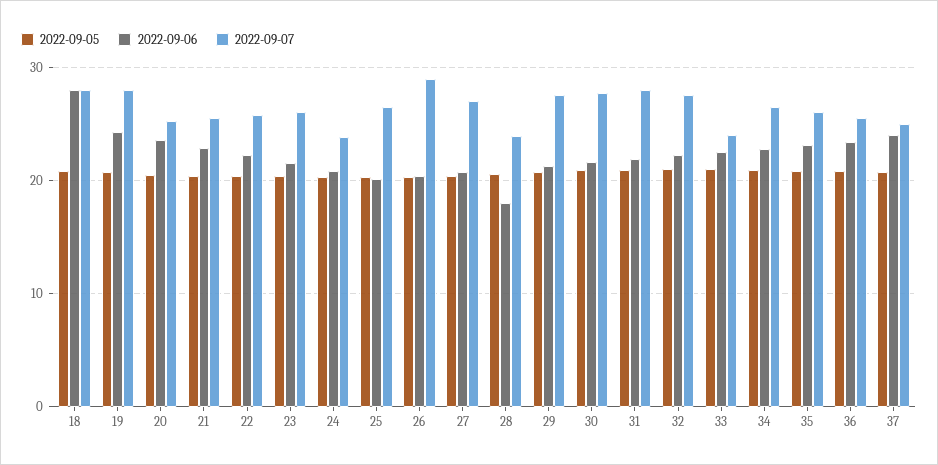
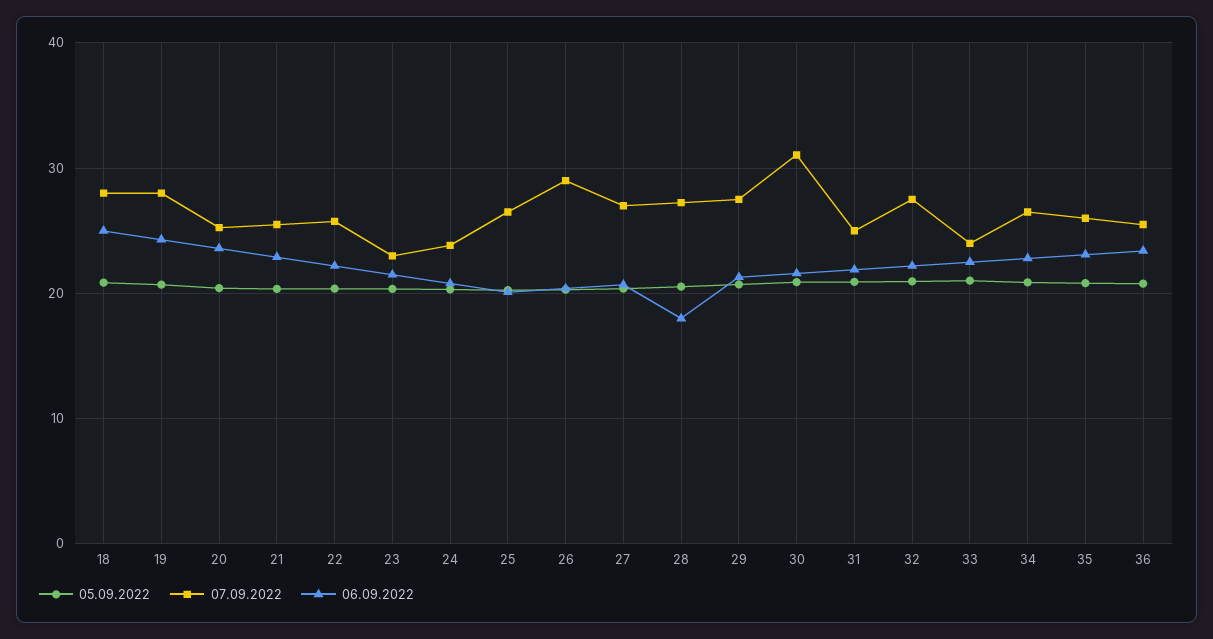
2022-09-06, 18: 28 -> 25
2022-09-07, 23: 26 -> 23
2022-09-07, 28: 24 -> 27
2022-09-07, 30: 28 -> 31
2022-09-07, 31: 28 -> 25
2022-09-05, 37: 21 -> none
2022-09-06, 37: 24 -> none
2022-09-07, 37: 25 -> none

